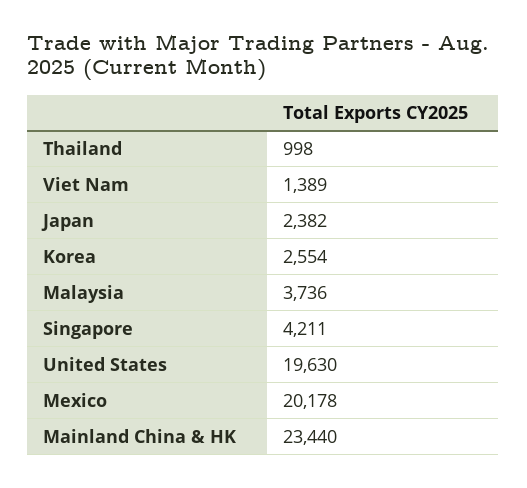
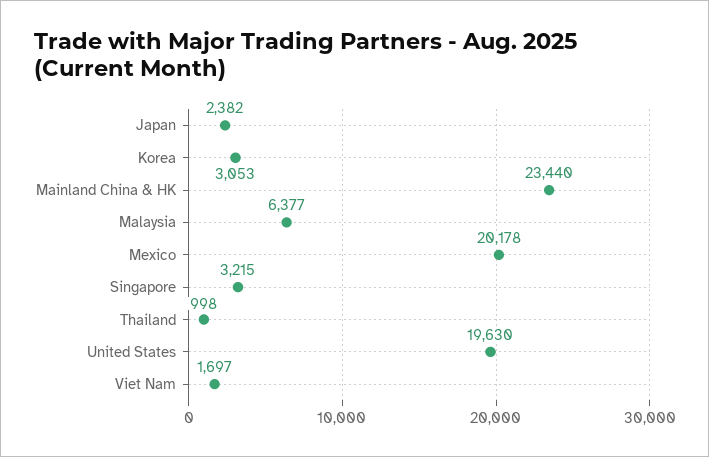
Viet Nam: 1389 -> 1697
Korea: 2554 -> 3053
Malaysia: 3736 -> 6377
Singapore: 4211 -> 3215

